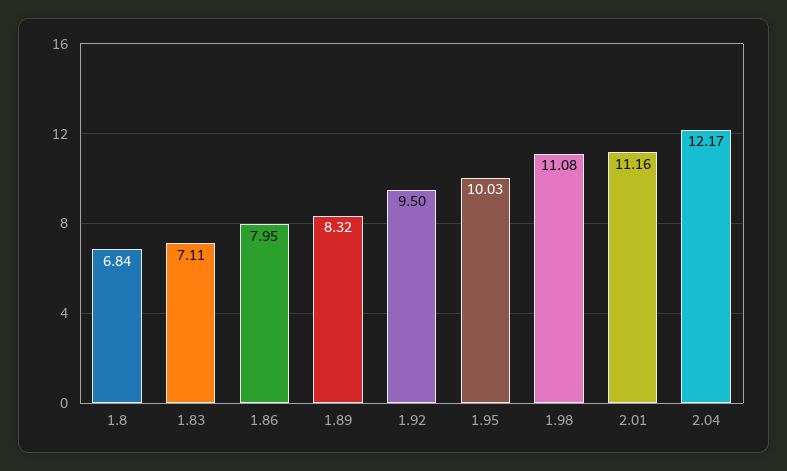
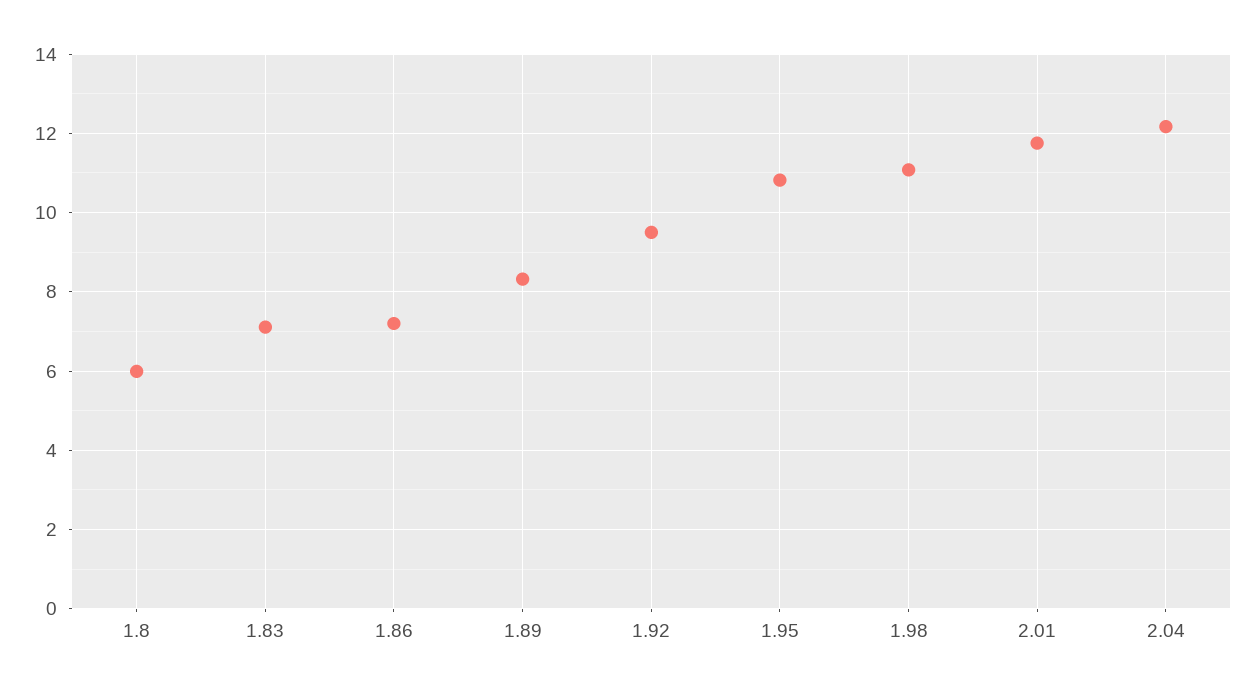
1.8: 6.84 -> 6
1.86: 7.95 -> 7.2
1.95: 10.03 -> 10.8
2.01: 11.16 -> 11.8

